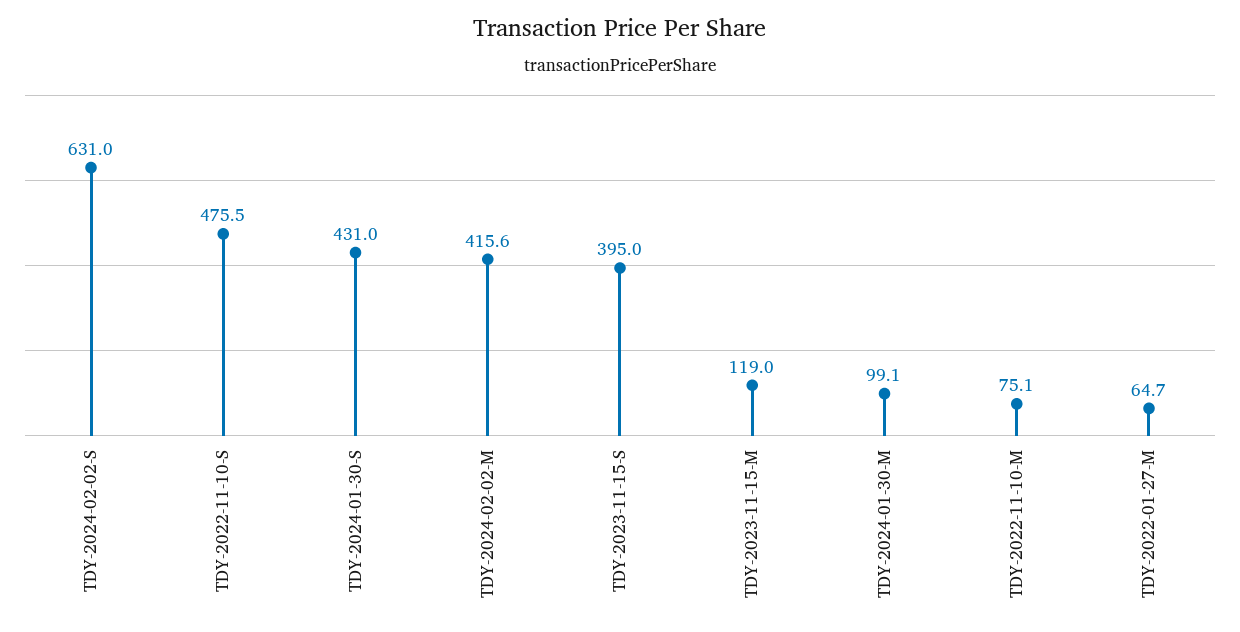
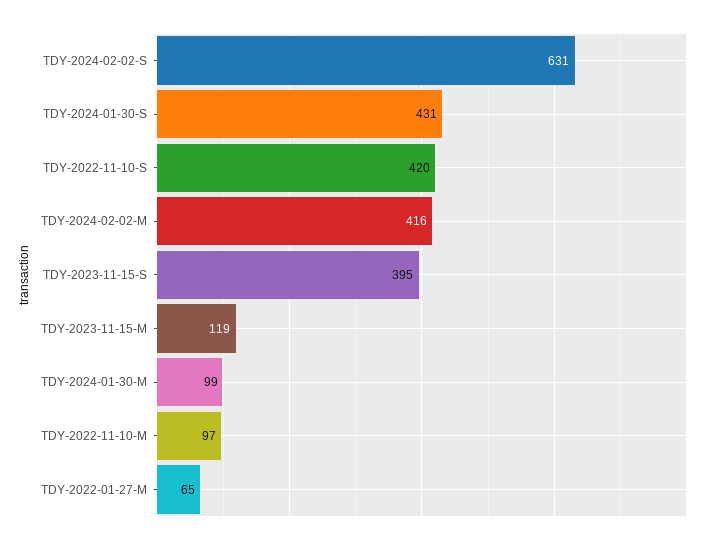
TDY-2022-11-10-S: 475.5 -> 420
TDY-2022-11-10-M: 75.1 -> 97

